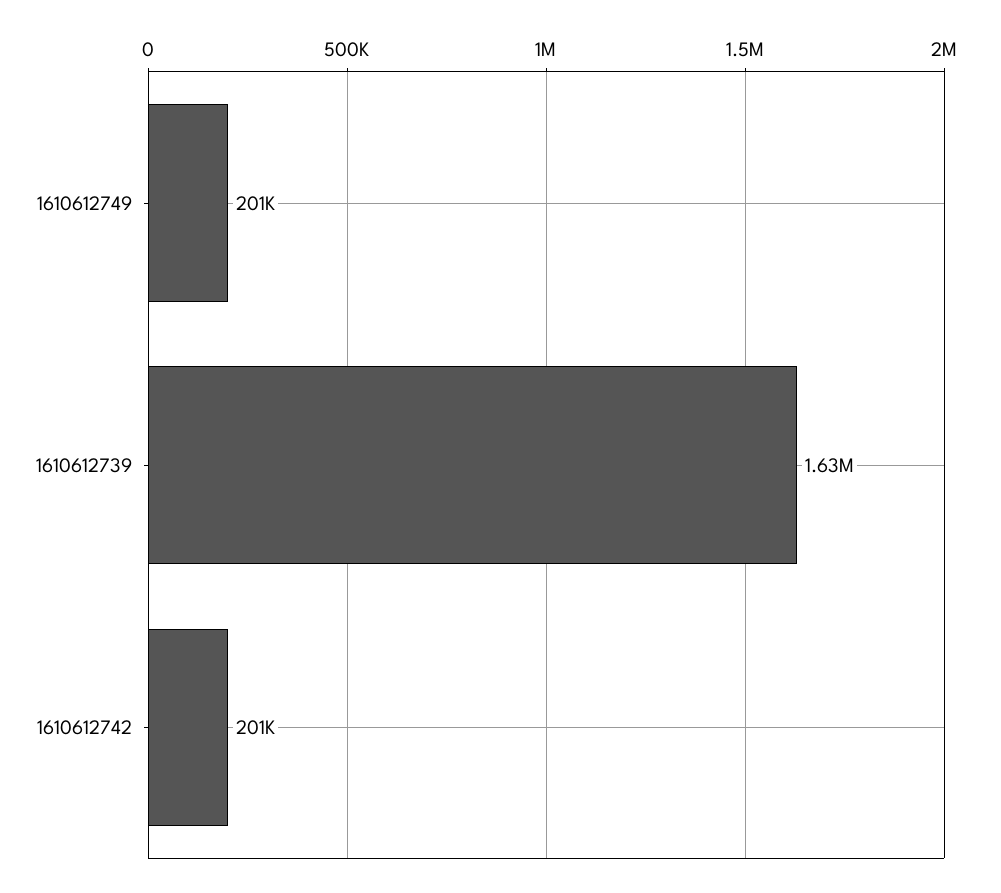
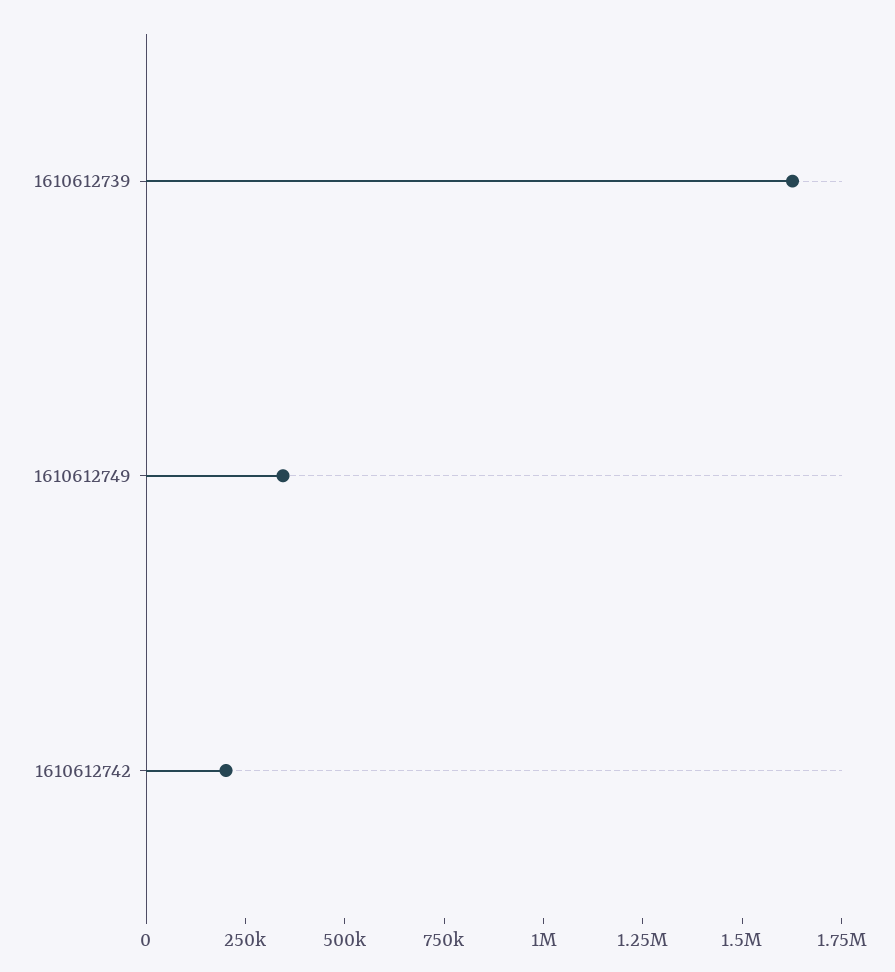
1610612749: 201000 -> 350000

